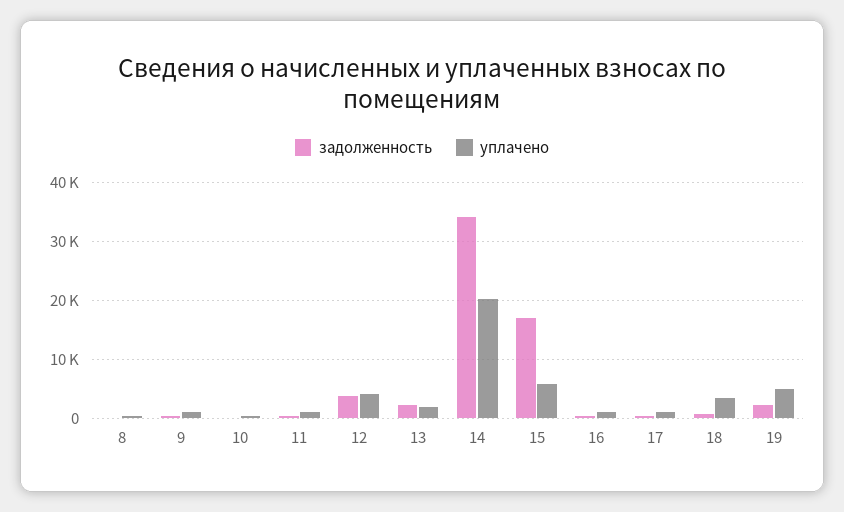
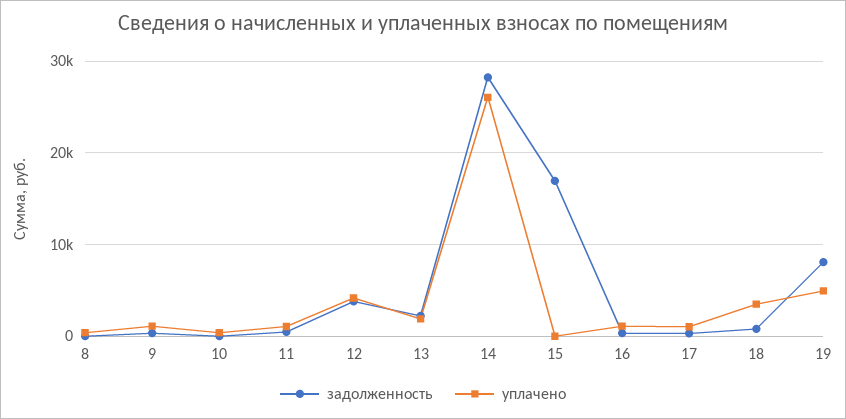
задолженность, 14: 34000 -> 28000
уплачено, 14: 20000 -> 26000
уплачено, 15: 6000 -> 0
задолженность, 19: 2000 -> 8000

